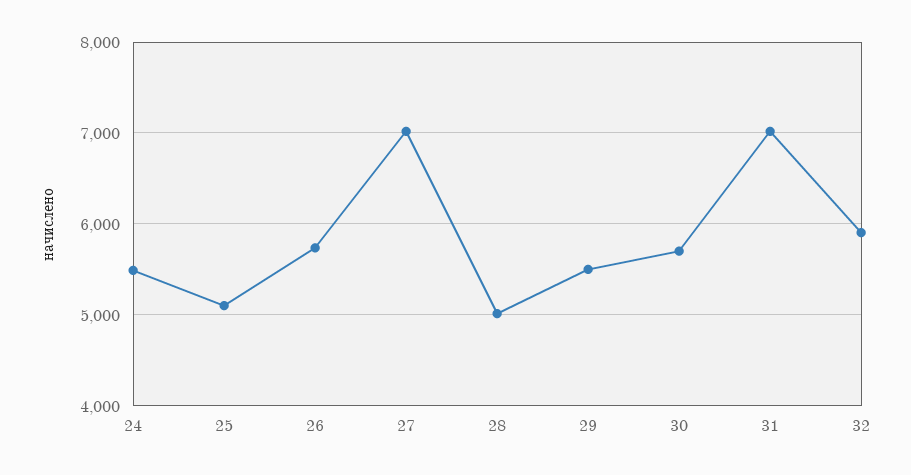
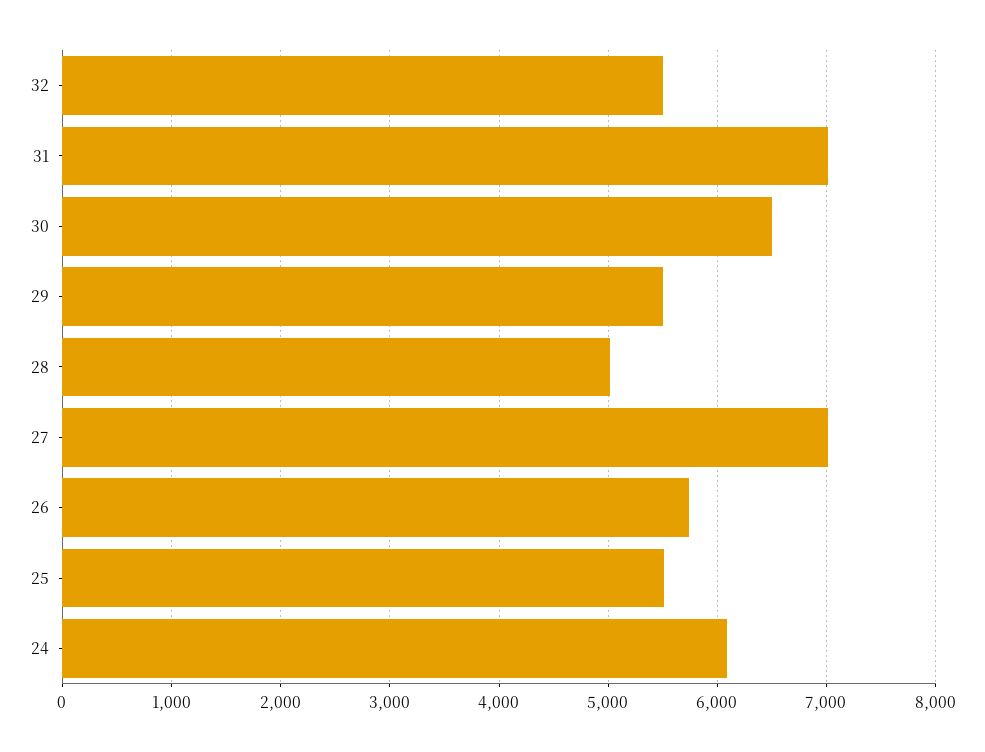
24: 5500 -> 6100
25: 5100 -> 5500
30: 5700 -> 6500
32: 5900 -> 5500

